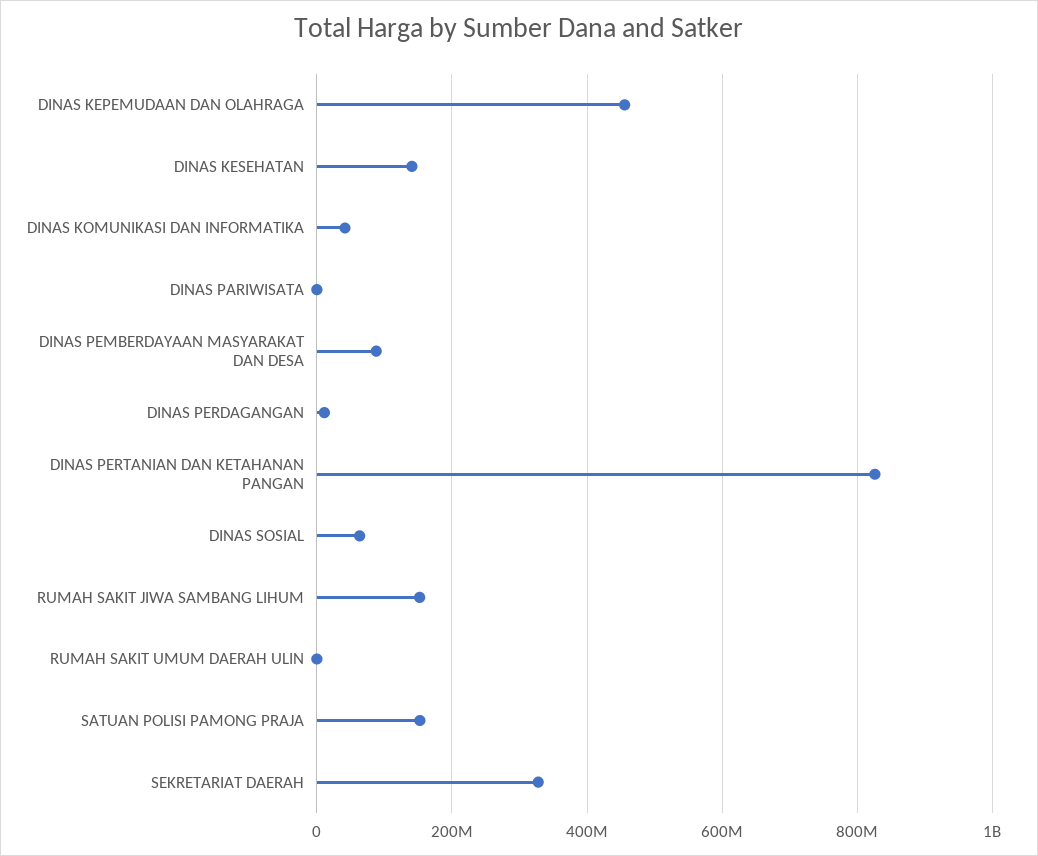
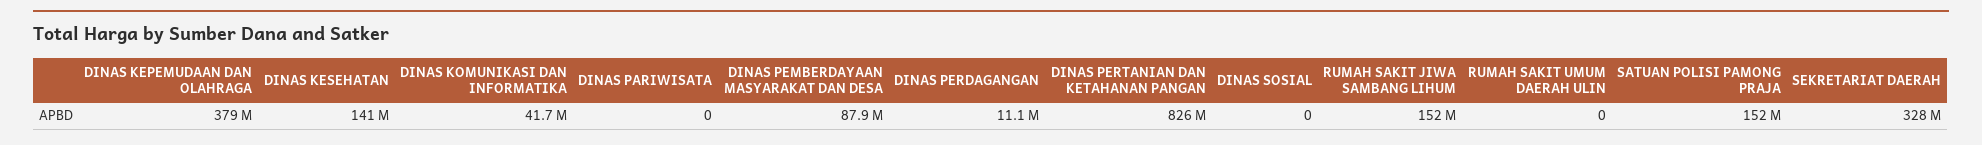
DINAS KEPEMUDAAN DAN OLAHRAGA: 460000000 -> 379000000
DINAS SOSIAL: 60000000 -> 0

